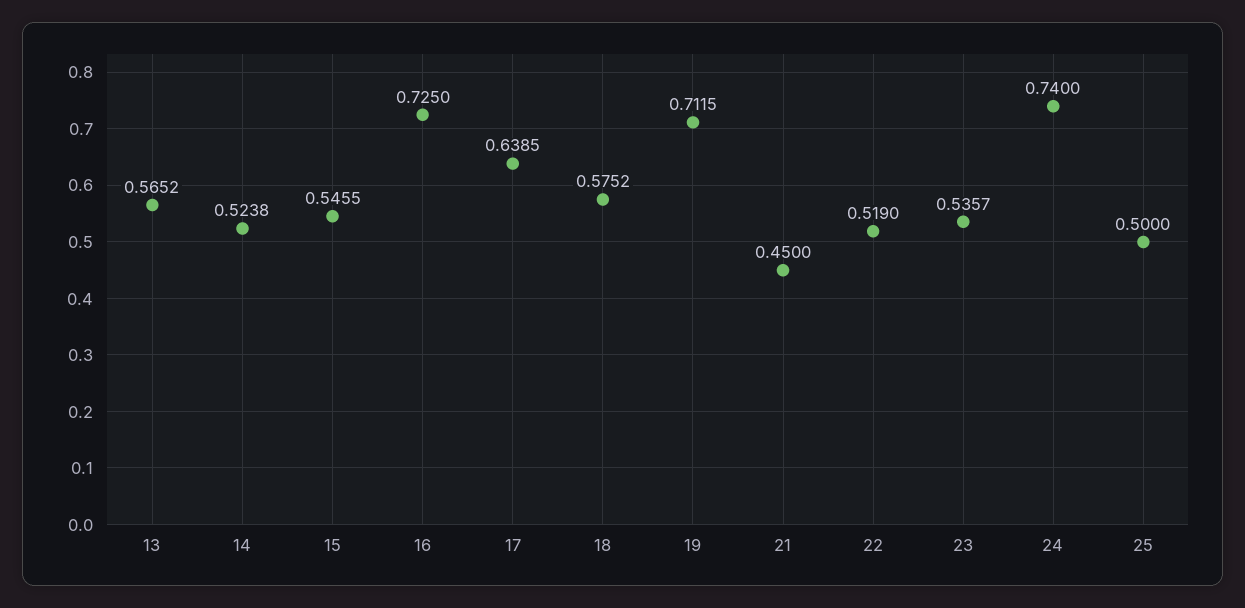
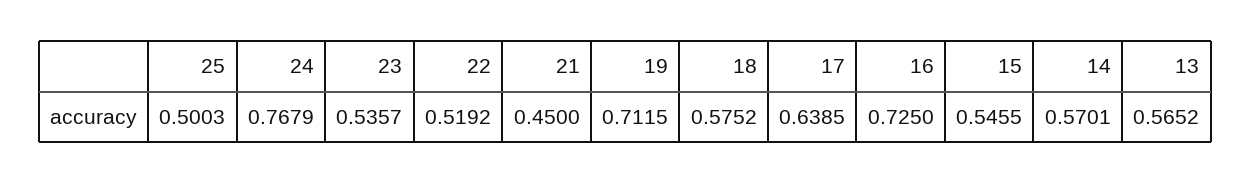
14: 0.5238 -> 0.5701
22: 0.519 -> 0.5192
24: 0.74 -> 0.7679
25: 0.5 -> 0.5003

